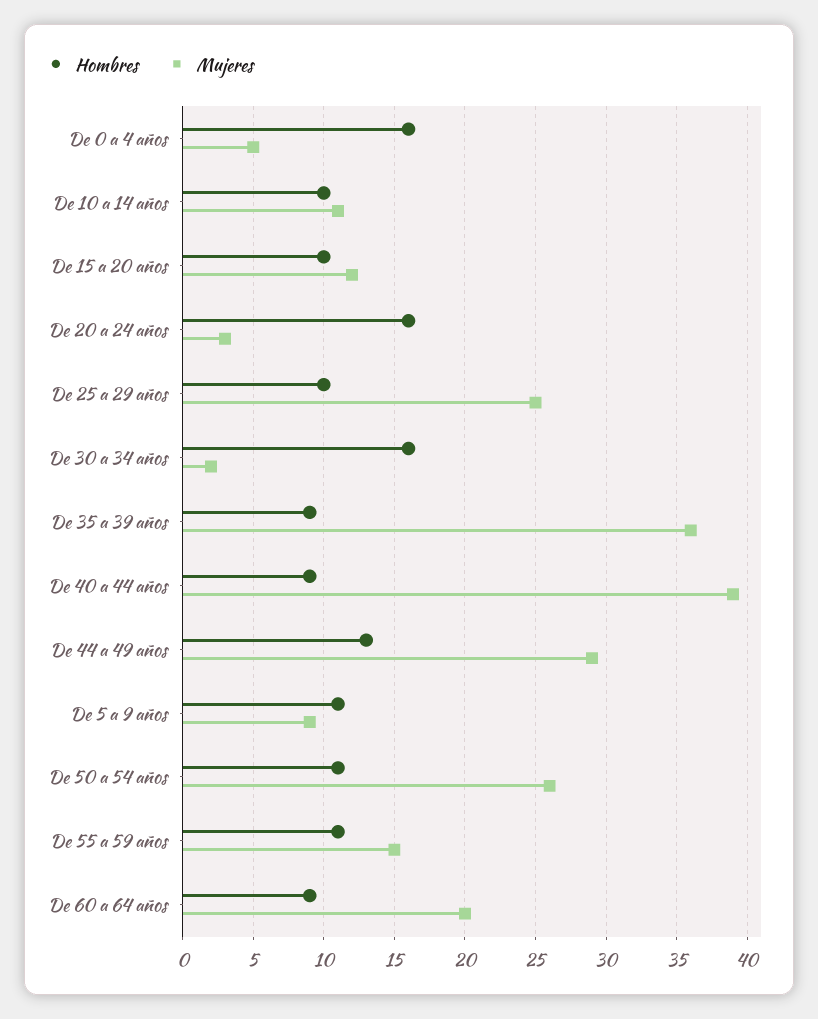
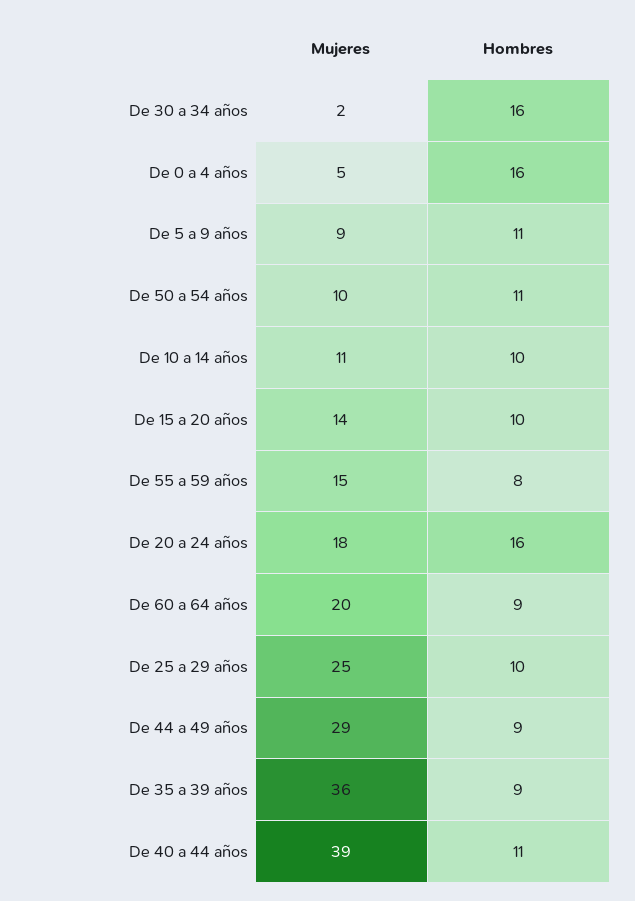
Mujeres, De 15 a 20 años: 12 -> 14
Mujeres, De 20 a 24 años: 3 -> 18
Hombres, De 40 a 44 años: 9 -> 11
Hombres, De 44 a 49 años: 13 -> 9
Mujeres, De 50 a 54 años: 26 -> 10
Hombres, De 55 a 59 años: 11 -> 8

